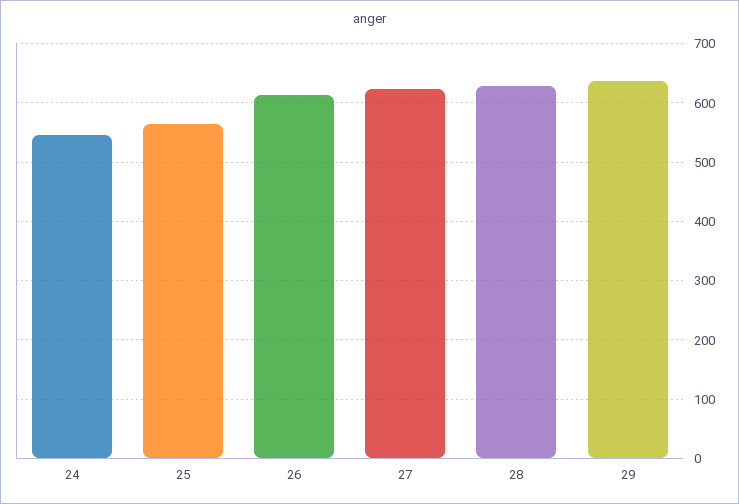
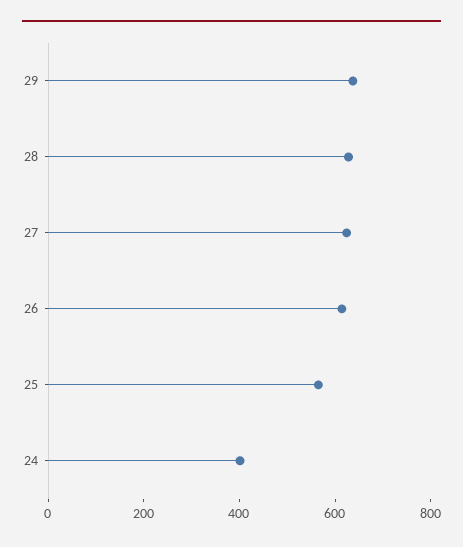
24: 540 -> 400

